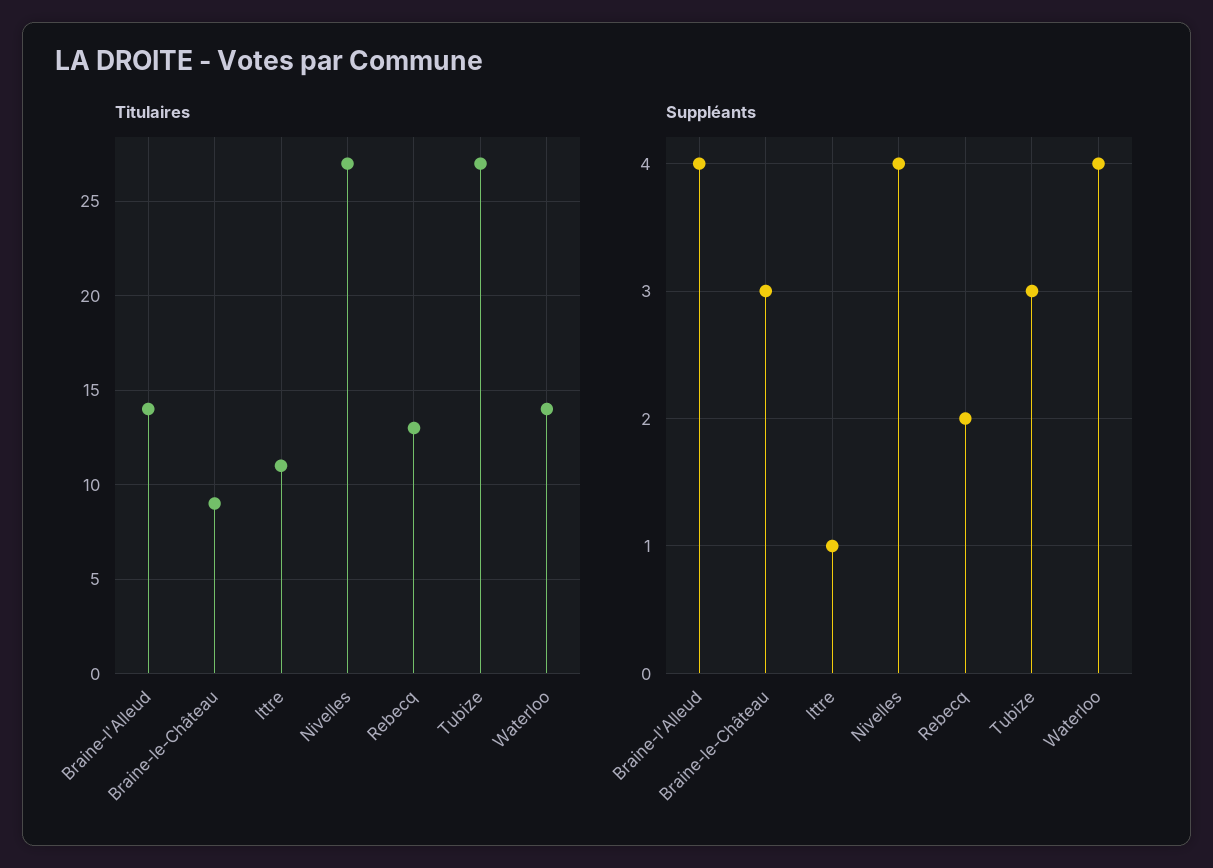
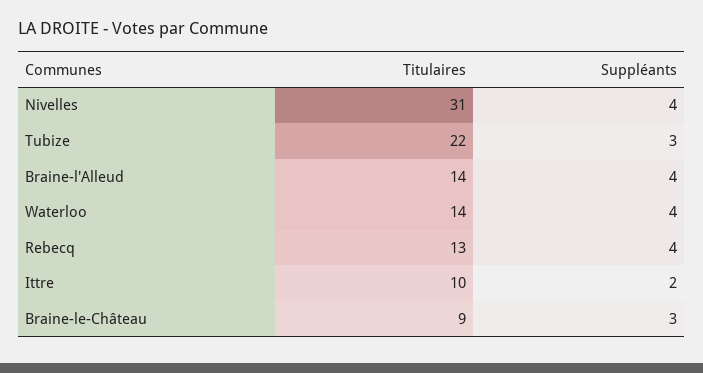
Titulaires, Ittre: 11 -> 10
Titulaires, Nivelles: 27 -> 31
Titulaires, Tubize: 27 -> 22
Suppléants, Ittre: 1 -> 2
Suppléants, Rebecq: 2 -> 4

